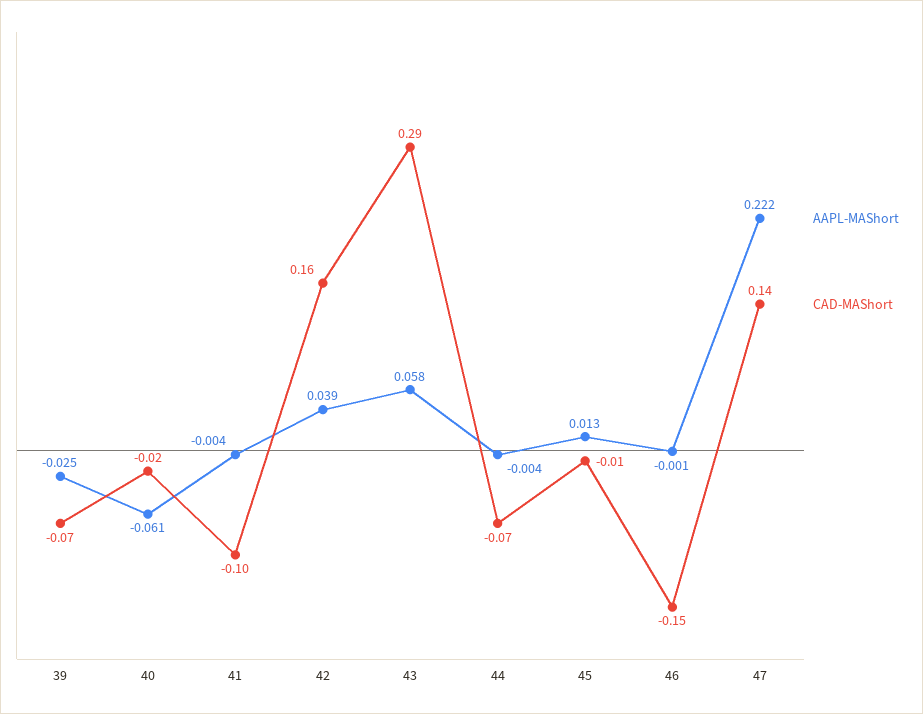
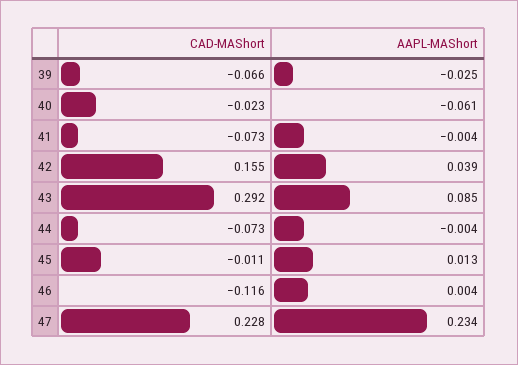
CAD-MAShort, 41: -0.1 -> -0.073
AAPL-MAShort, 43: 0.058 -> 0.085
AAPL-MAShort, 46: -0.001 -> 0.004
CAD-MAShort, 46: -0.15 -> -0.116
AAPL-MAShort, 47: 0.222 -> 0.234
CAD-MAShort, 47: 0.14 -> 0.228

